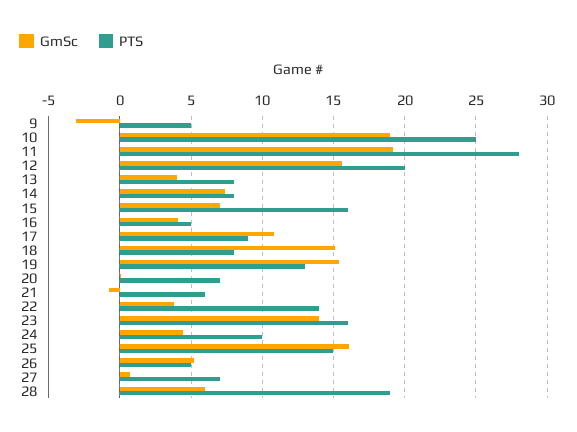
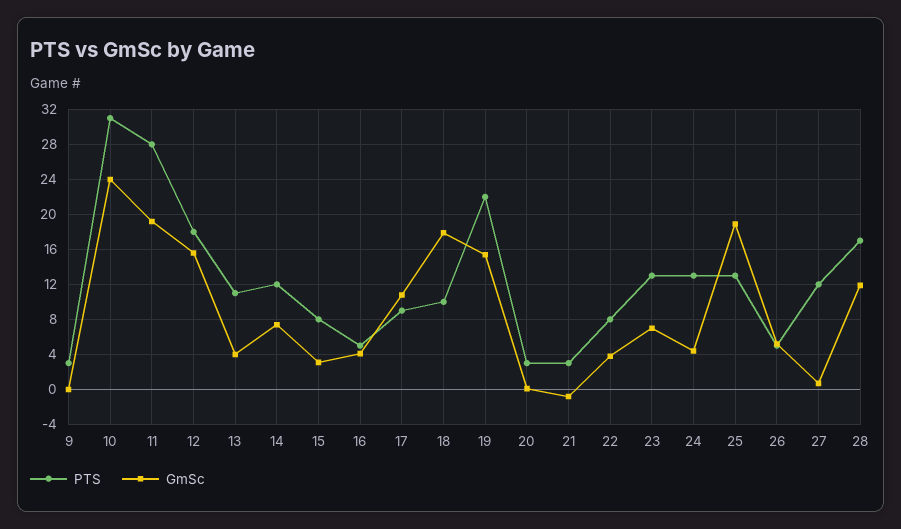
GmSc, 9: -3 -> 0
PTS, 9: 5 -> 3
GmSc, 10: 19 -> 24
PTS, 10: 25 -> 31
PTS, 12: 20 -> 18
PTS, 13: 8 -> 11
PTS, 14: 8 -> 12
GmSc, 15: 7 -> 3
PTS, 15: 16 -> 8
GmSc, 18: 15 -> 18
PTS, 18: 8 -> 10
PTS, 19: 13 -> 22
PTS, 20: 7 -> 3
PTS, 21: 6 -> 3
PTS, 22: 14 -> 8
GmSc, 23: 14 -> 7
PTS, 23: 16 -> 13
PTS, 24: 10 -> 13
GmSc, 25: 16 -> 19
PTS, 25: 15 -> 13
PTS, 27: 7 -> 12
GmSc, 28: 6 -> 12
PTS, 28: 19 -> 17

